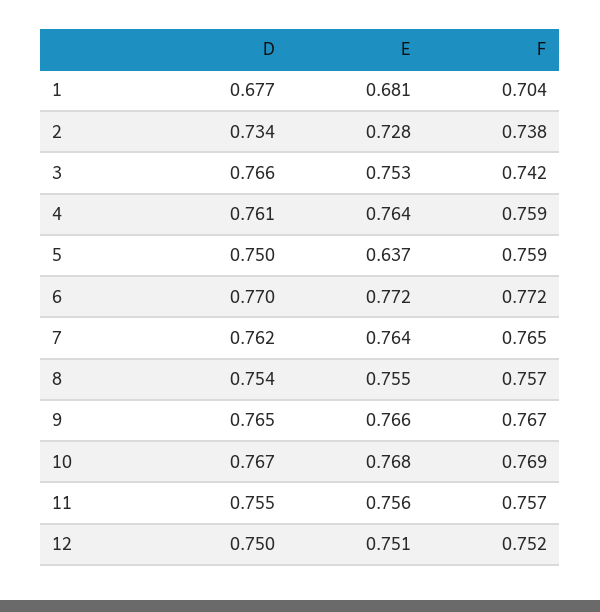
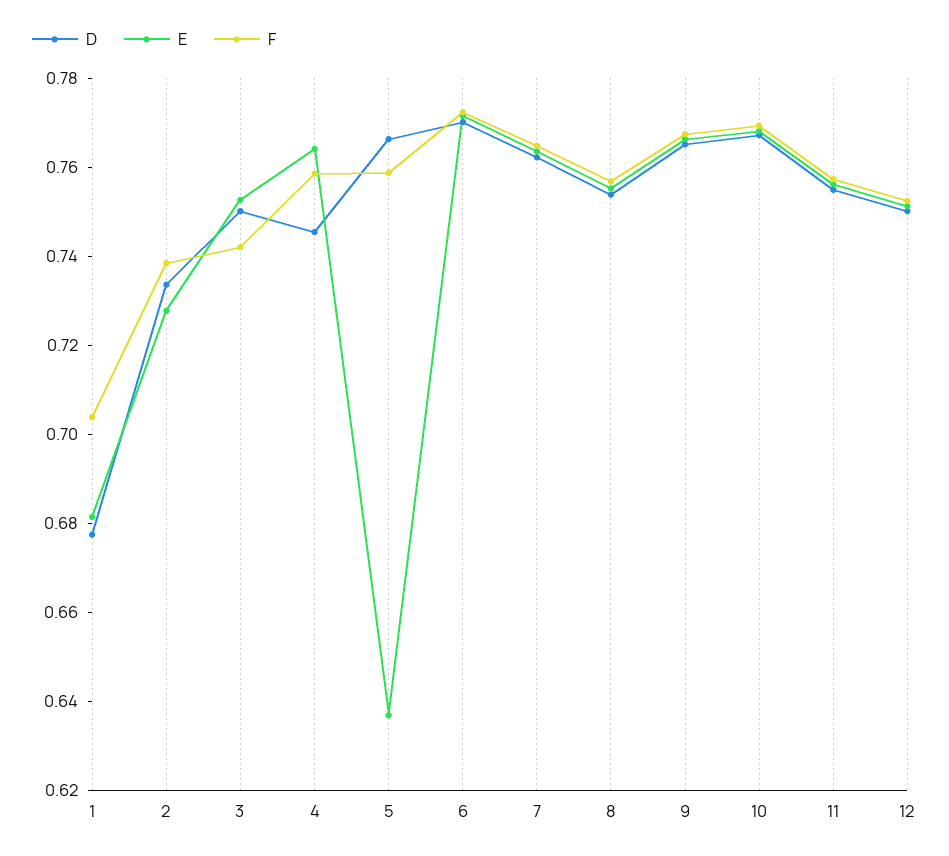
D, 3: 0.766 -> 0.75
D, 4: 0.761 -> 0.745
D, 5: 0.75 -> 0.765

